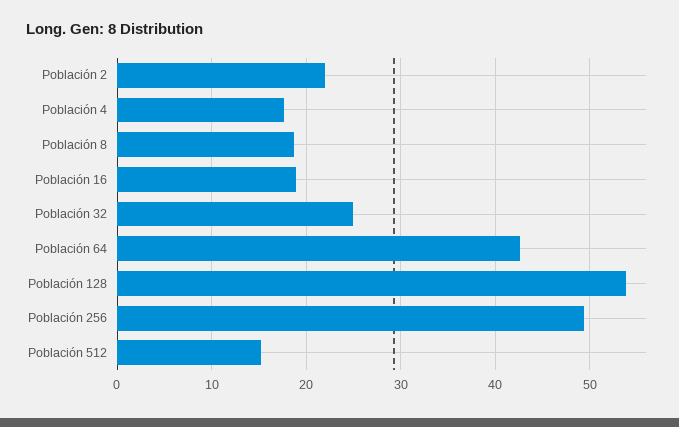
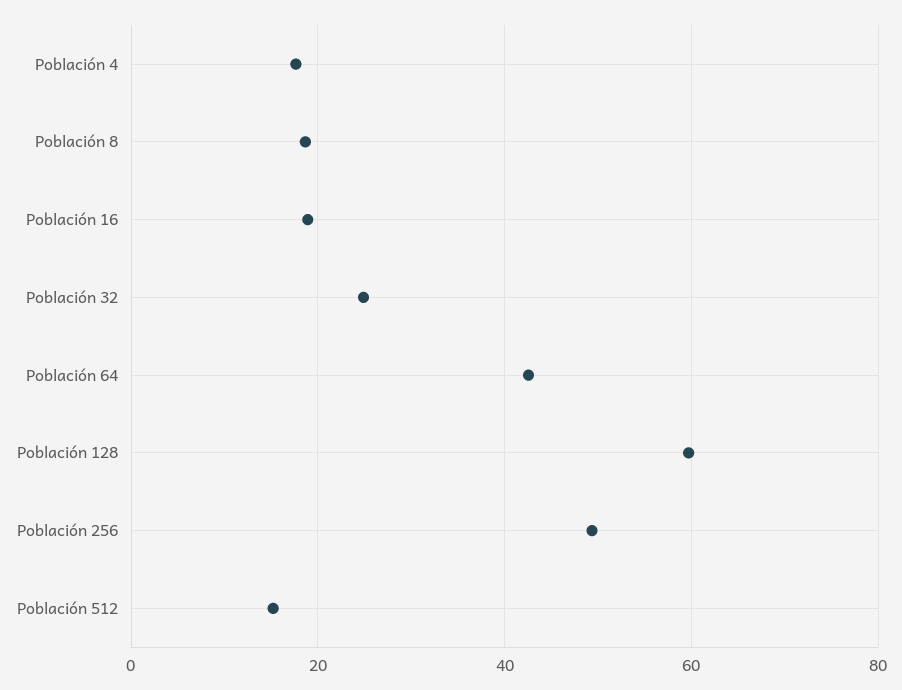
Población 2: 22 -> none
Población 128: 54 -> 60

